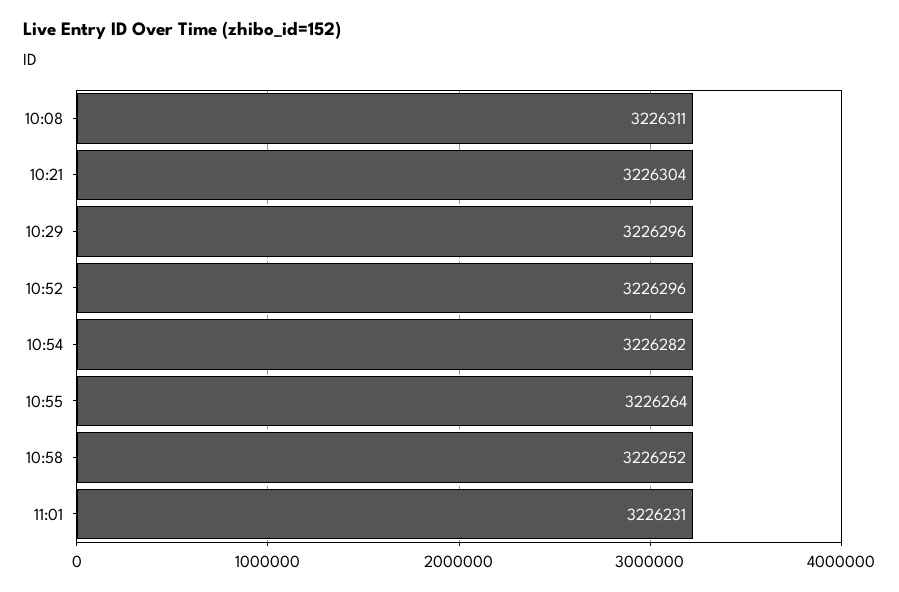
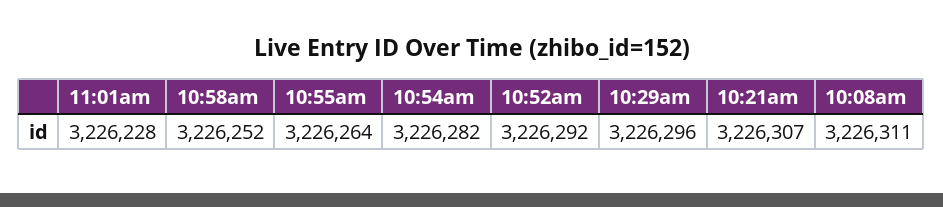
10:21: 3226304 -> 3226307
10:52: 3226296 -> 3226292
11:01: 3226231 -> 3226228

